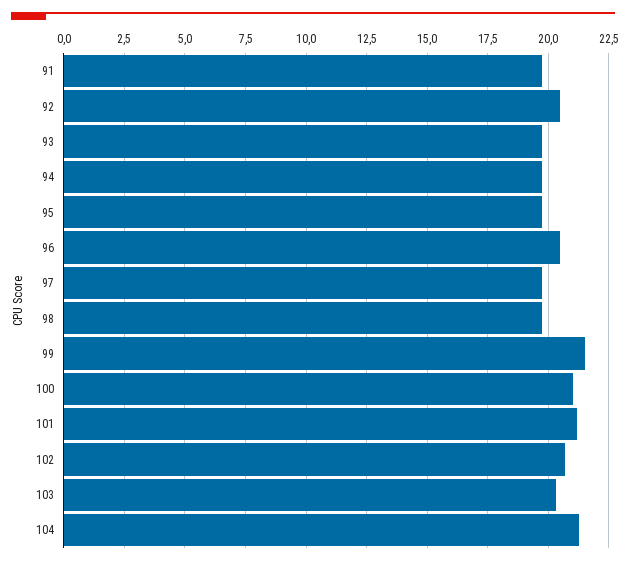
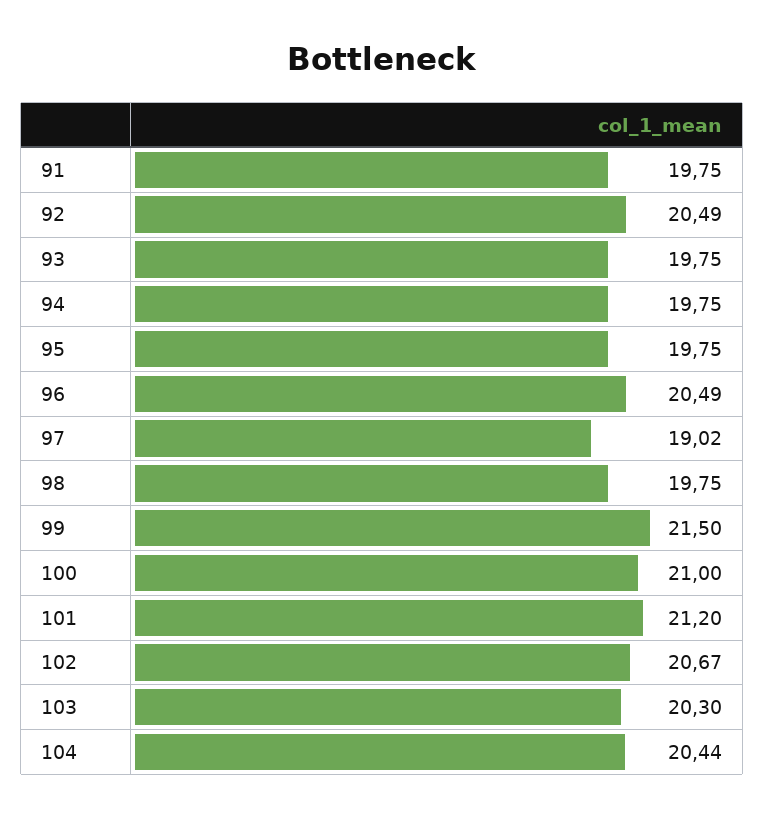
97: 19.75 -> 19.02
104: 21.25 -> 20.44

